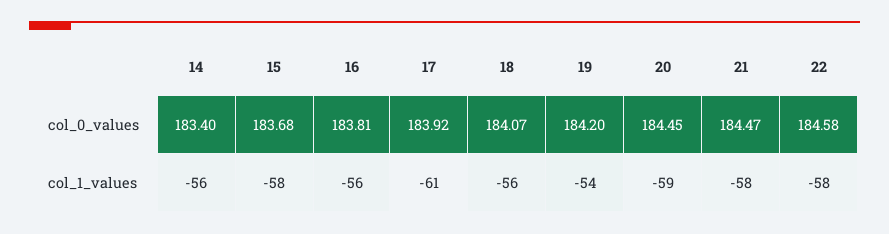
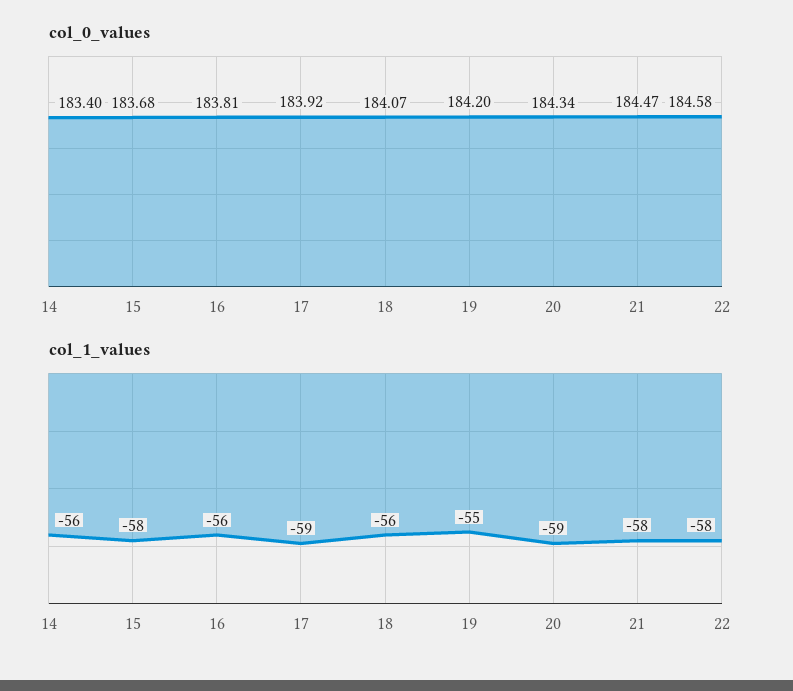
col_0_values, 20: 184.45 -> 184.34
col_1_values, 17: -61 -> -59
col_1_values, 19: -54 -> -55

